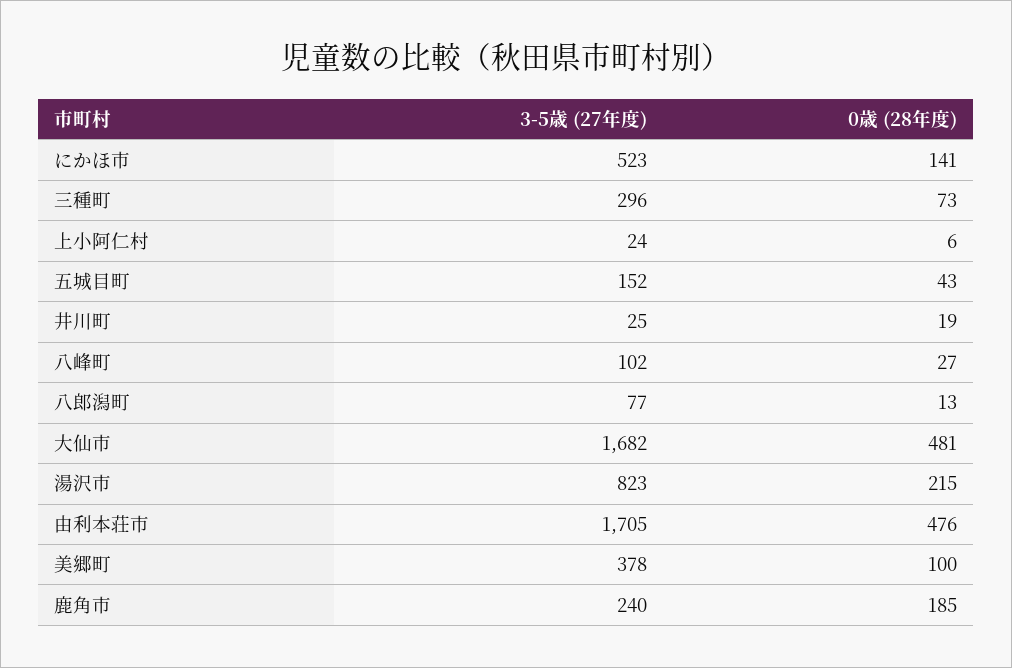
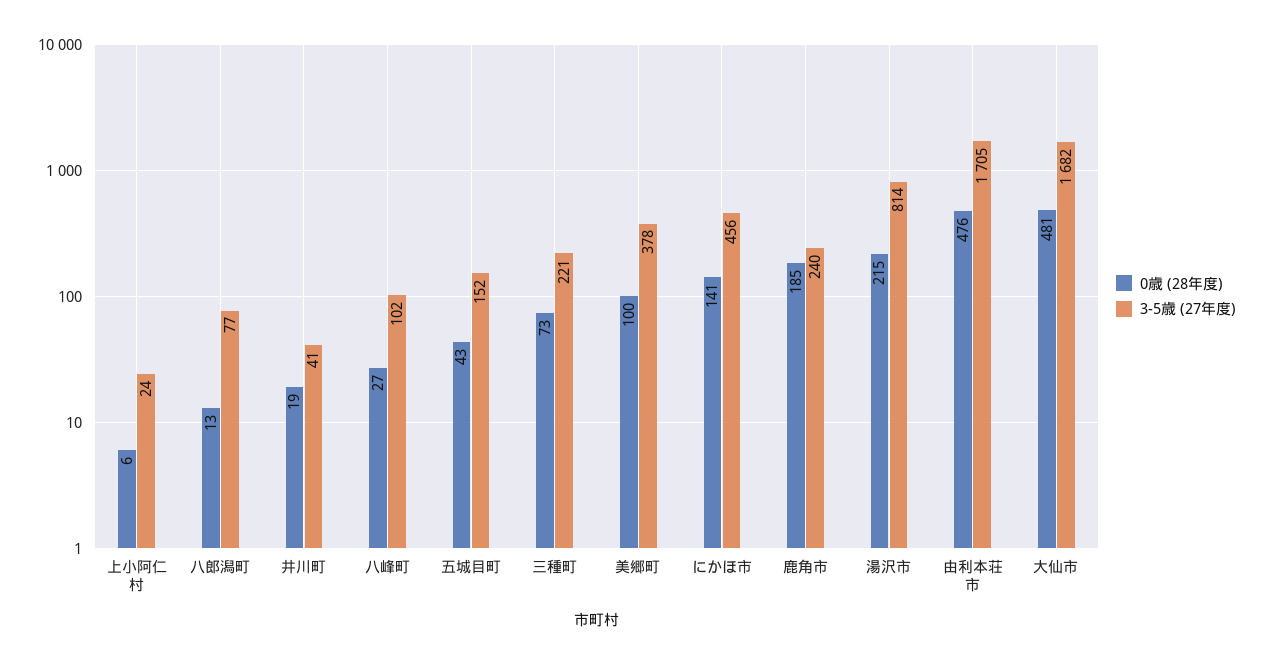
3-5歳 (27年度), にかほ市: 523 -> 456
3-5歳 (27年度), 三種町: 296 -> 221
3-5歳 (27年度), 井川町: 25 -> 41
3-5歳 (27年度), 湯沢市: 823 -> 814

